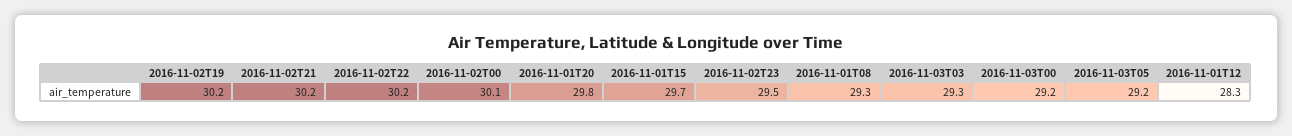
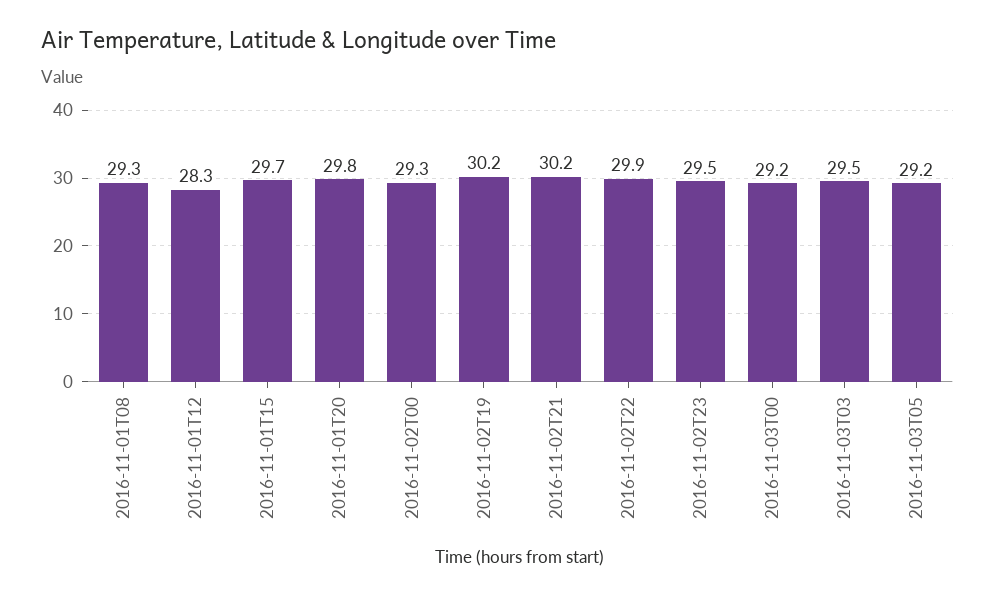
2016-11-02T22: 30.2 -> 29.9
2016-11-02T00: 30.1 -> 29.3
2016-11-03T03: 29.3 -> 29.5

